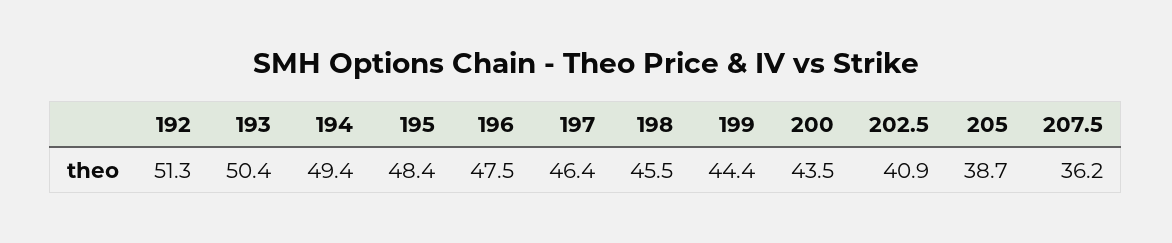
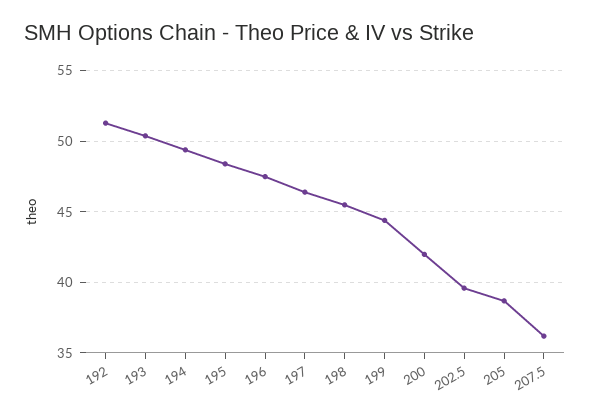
200: 43.5 -> 42
202.5: 40.9 -> 39.5

